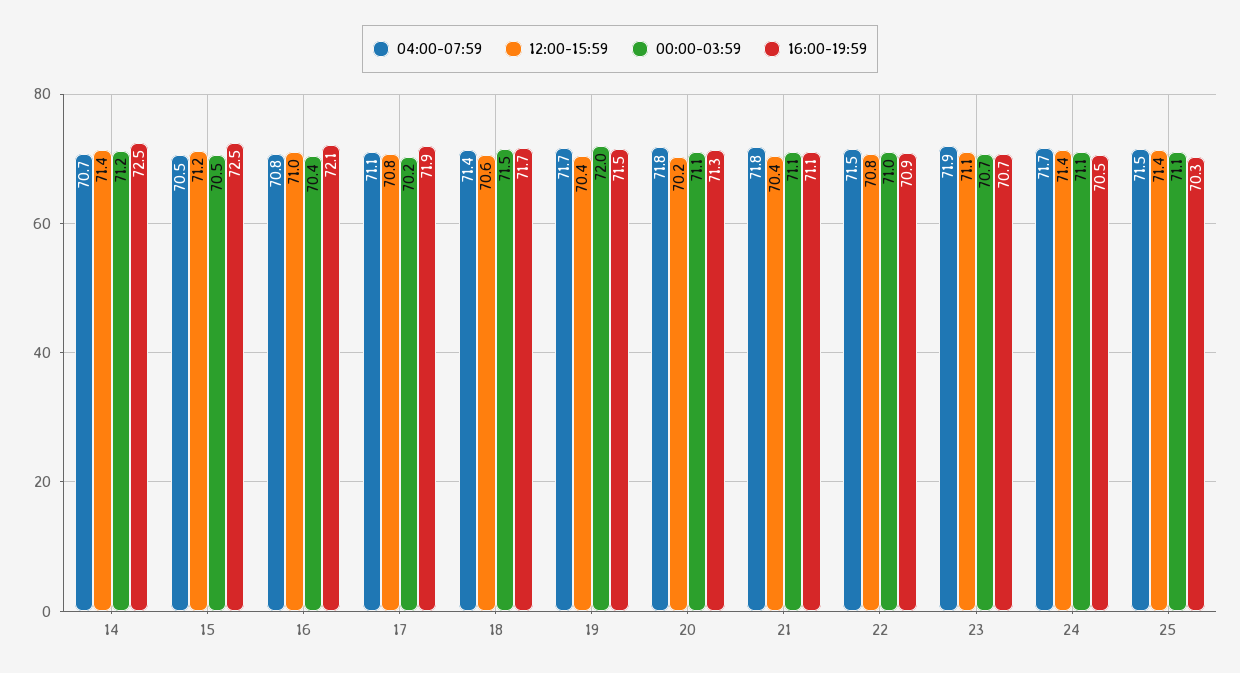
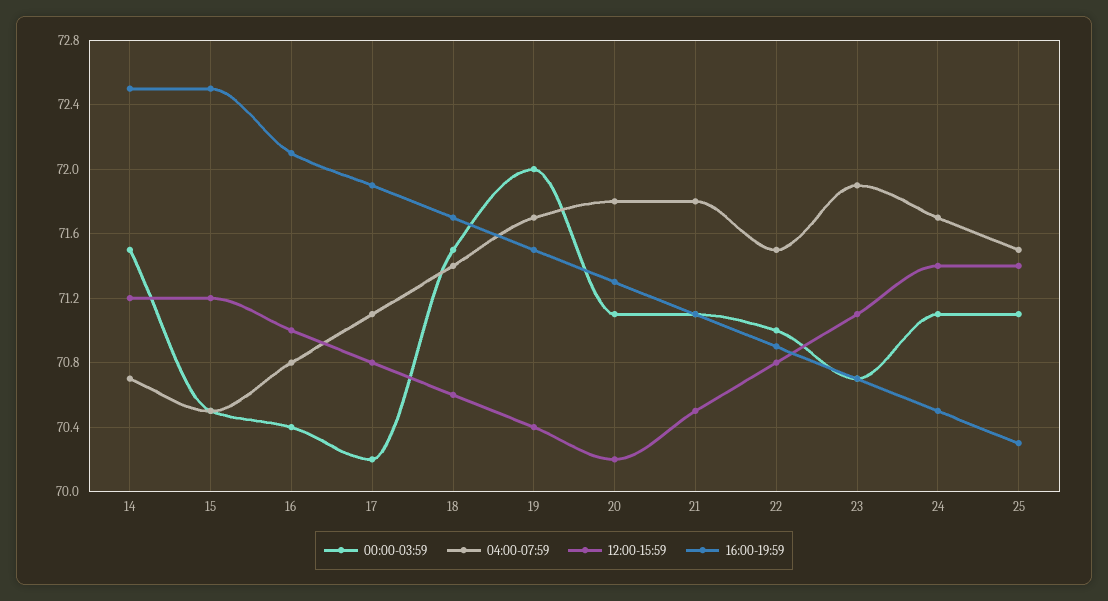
12:00-15:59, 14: 71.4 -> 71.2
00:00-03:59, 14: 71.2 -> 71.5
12:00-15:59, 21: 70.4 -> 70.5

